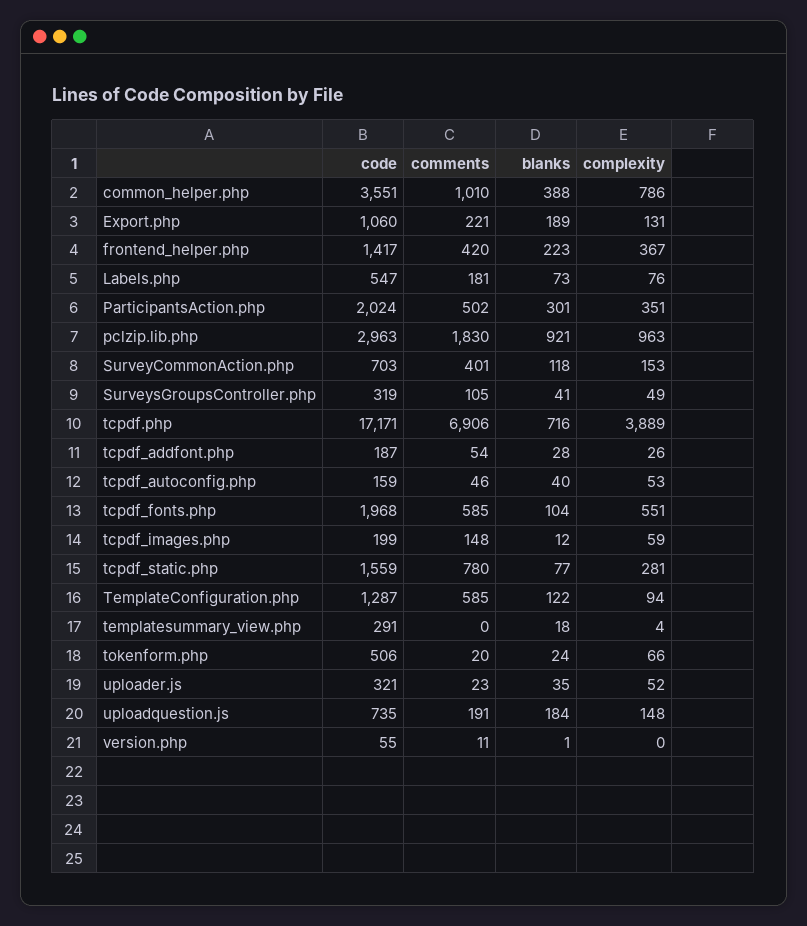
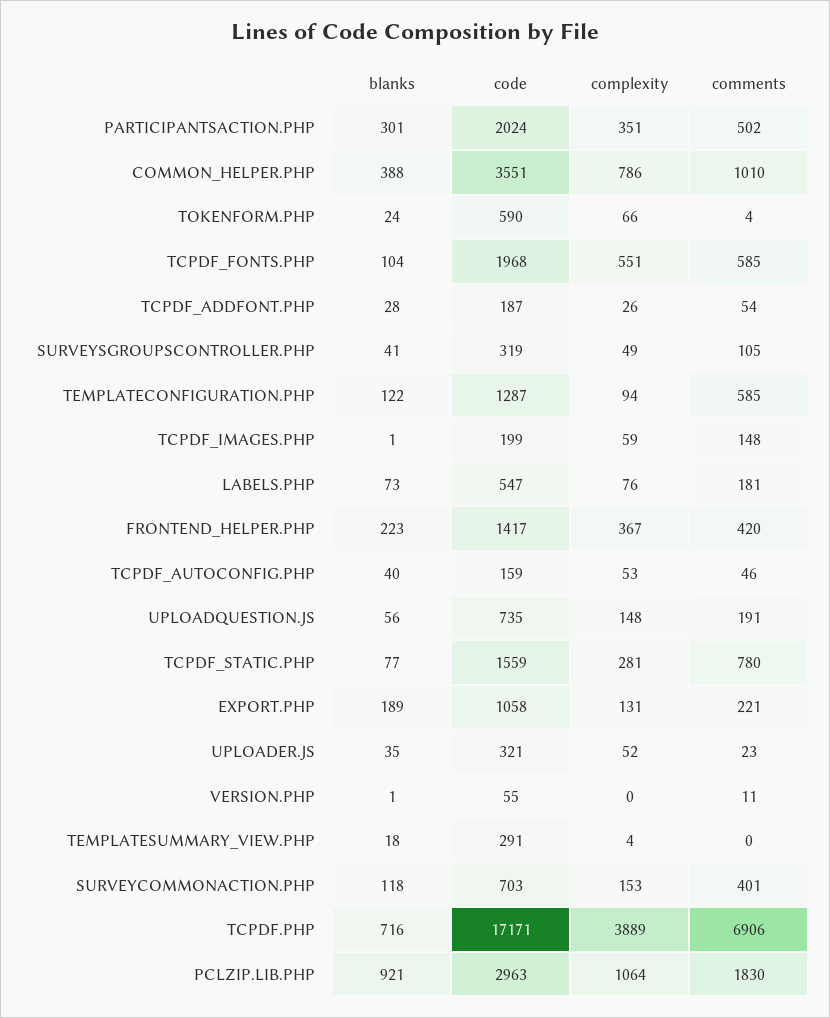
code, Export.php: 1060 -> 1058
complexity, pclzip.lib.php: 963 -> 1064
blanks, tcpdf_images.php: 12 -> 1
code, tokenform.php: 506 -> 590
comments, tokenform.php: 20 -> 4
blanks, uploadquestion.js: 184 -> 56

